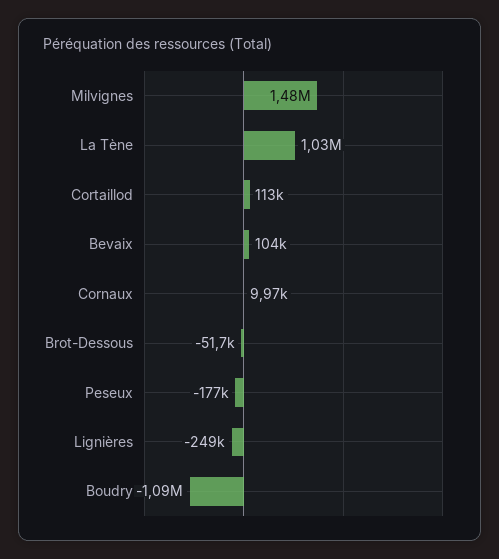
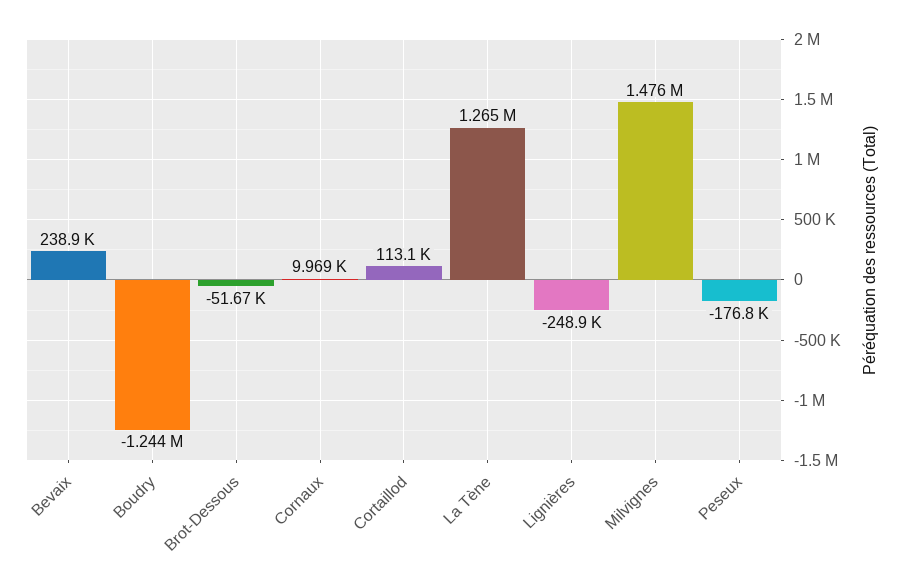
La Tène: 1030000 -> 1265000
Bevaix: 104000 -> 238900
Boudry: -1090000 -> -1244000

